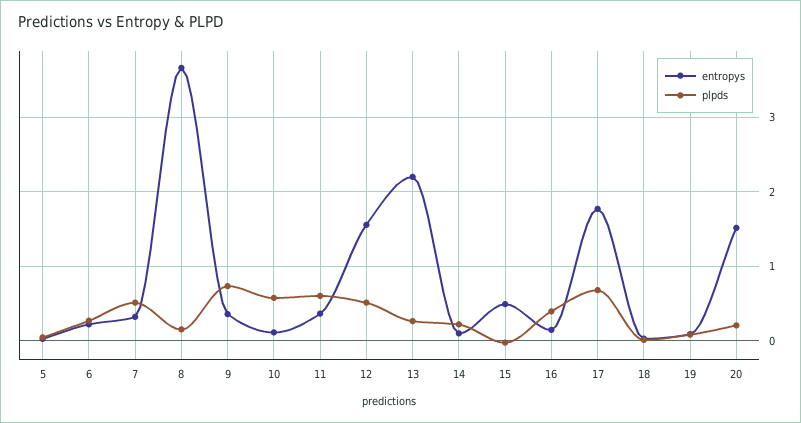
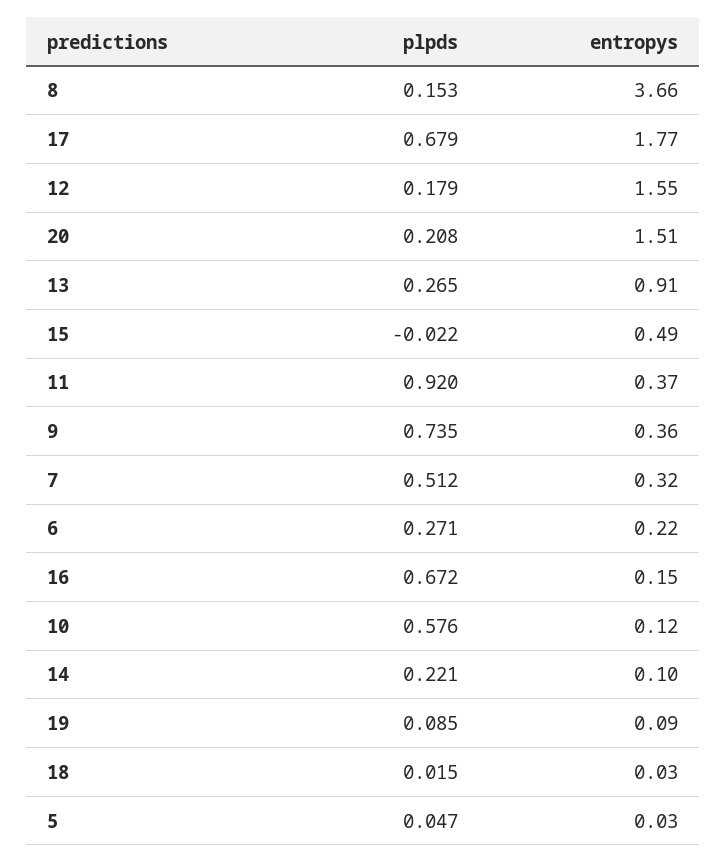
plpds, 11: 0.6 -> 0.92
plpds, 12: 0.5 -> 0.179
entropys, 13: 2.2 -> 0.91
plpds, 16: 0.4 -> 0.672

